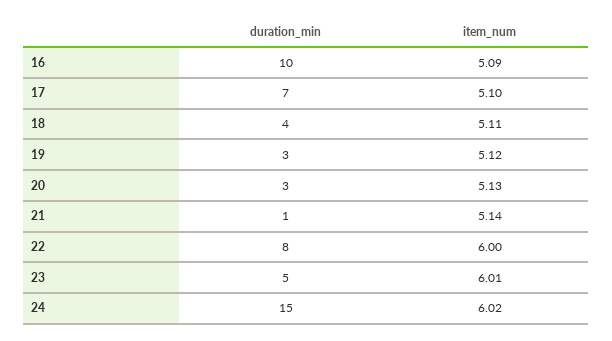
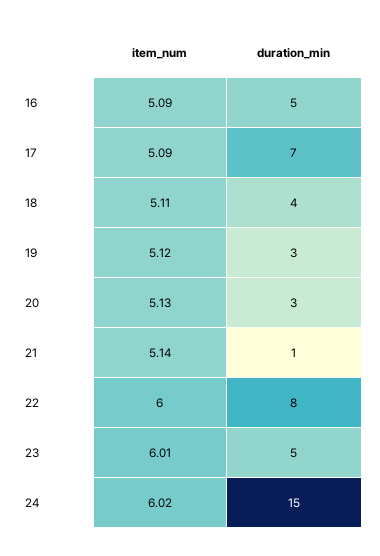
duration_min, 16: 10 -> 5
item_num, 17: 5.1 -> 5.09

